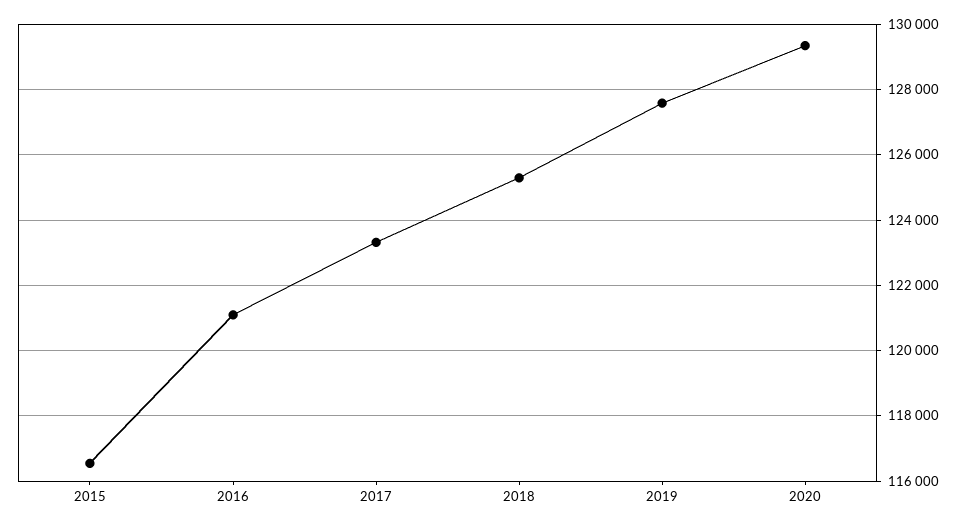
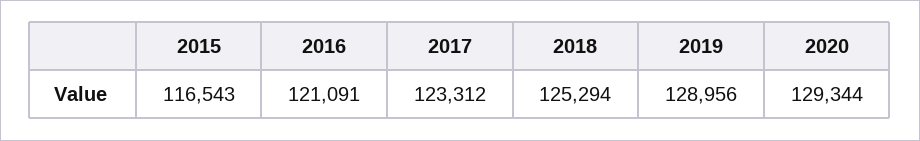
2019: 127600 -> 128956

